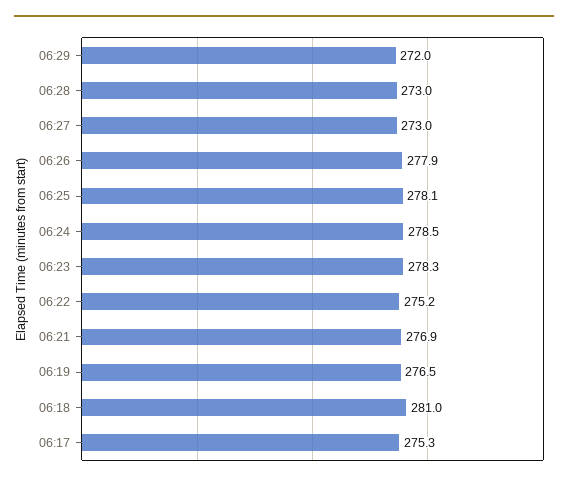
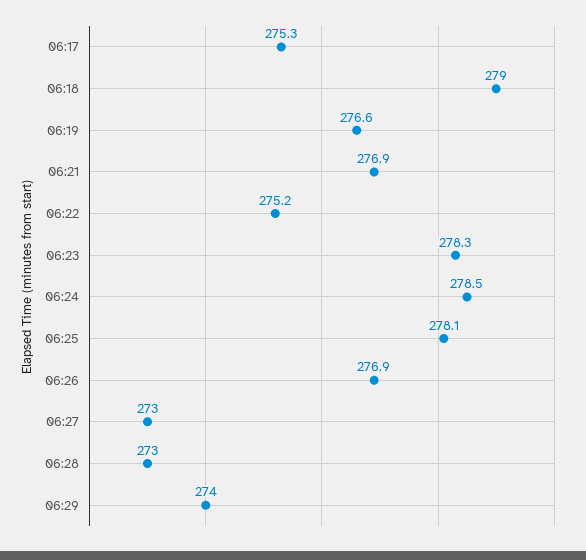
06:29: 272 -> 274
06:26: 277.9 -> 276.9
06:19: 276.5 -> 276.6
06:18: 281 -> 279

